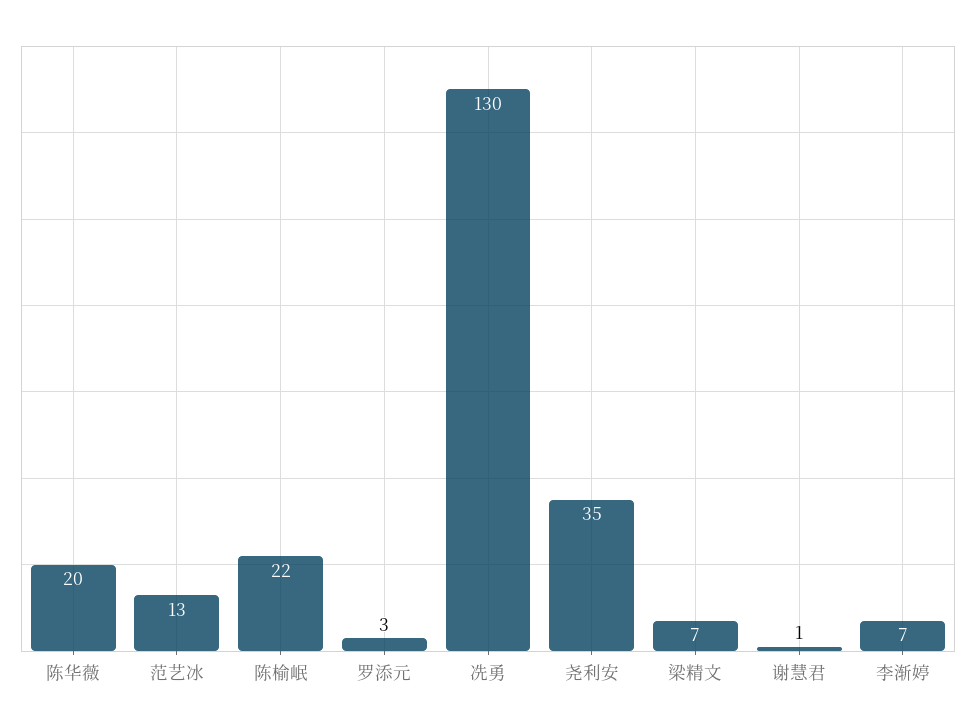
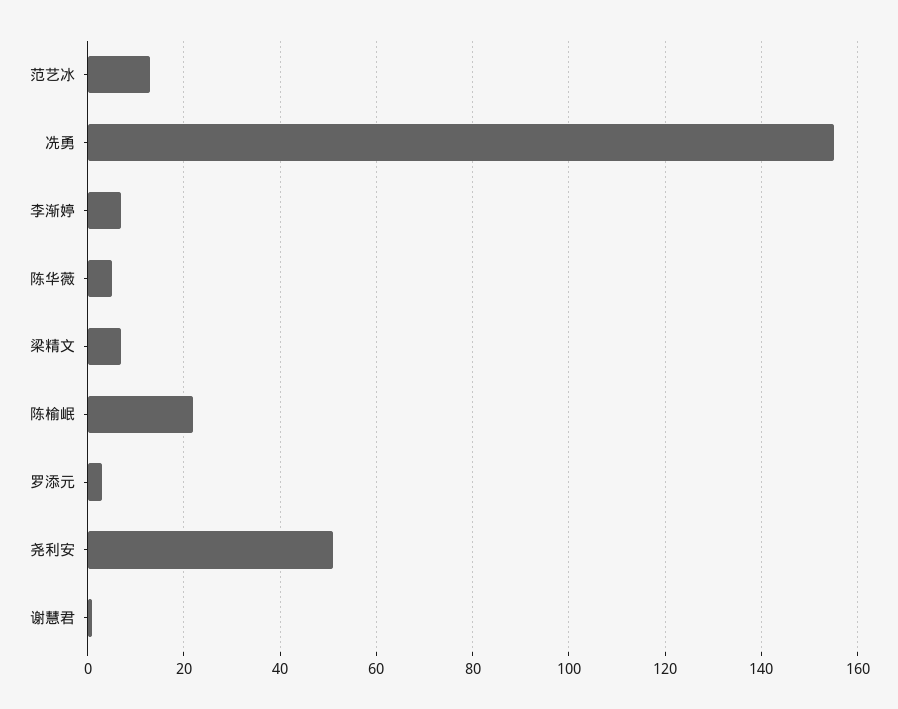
陈华薇: 20 -> 5
冼勇: 130 -> 155
尧利安: 35 -> 50

